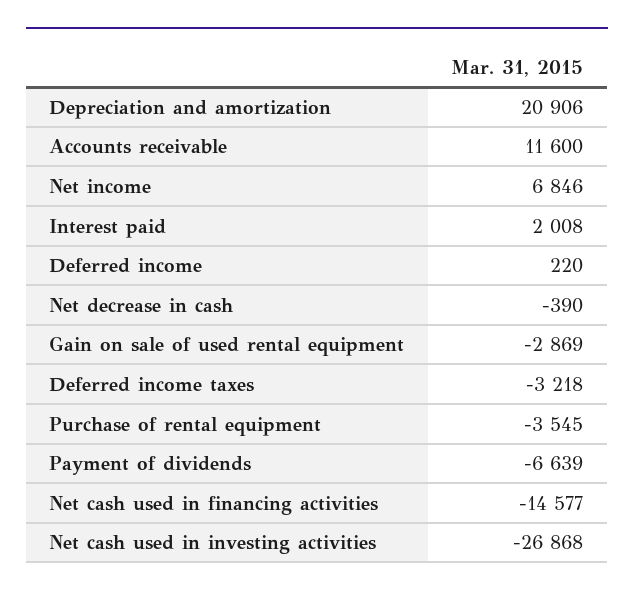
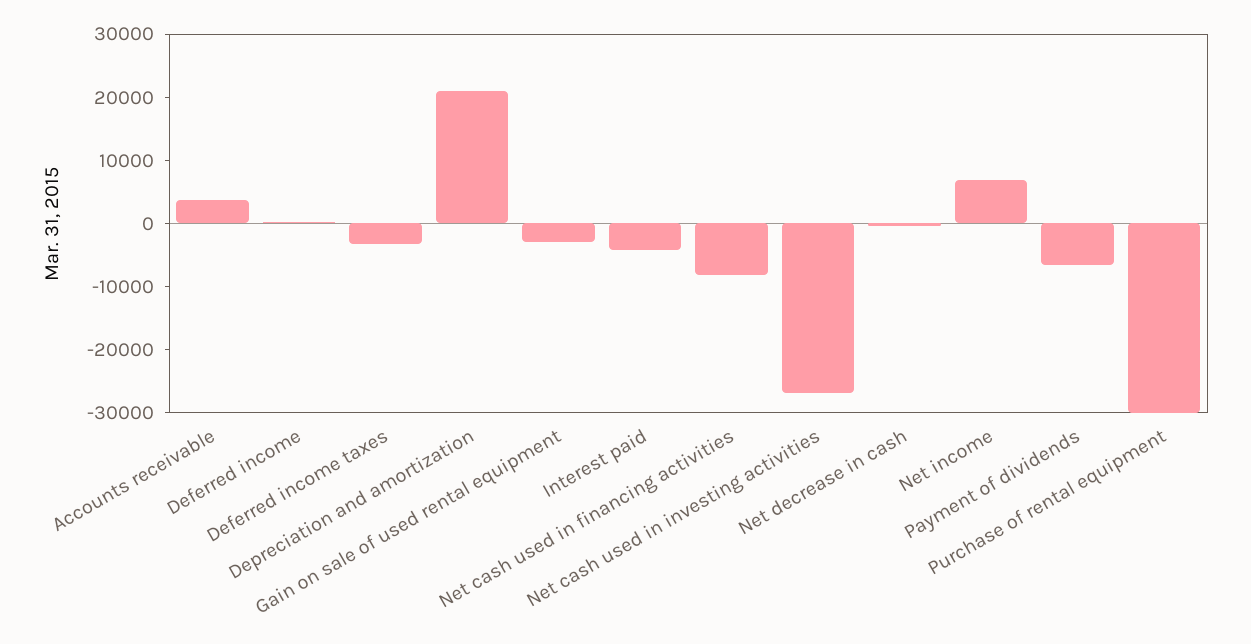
Accounts receivable: 11600 -> 4000
Interest paid: 2008 -> -4000
Purchase of rental equipment: -3545 -> -30000
Net cash used in financing activities: -14577 -> -8000

